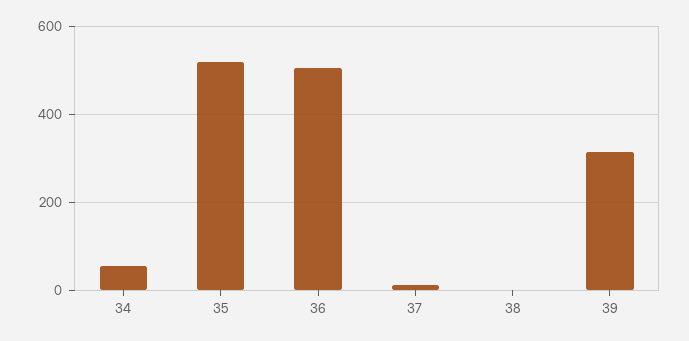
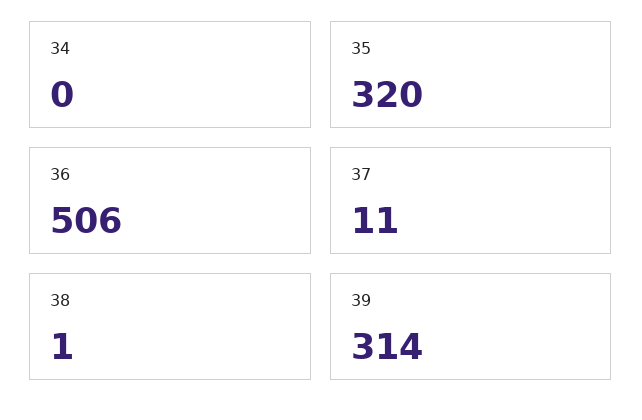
34: 60 -> 0
35: 520 -> 320

